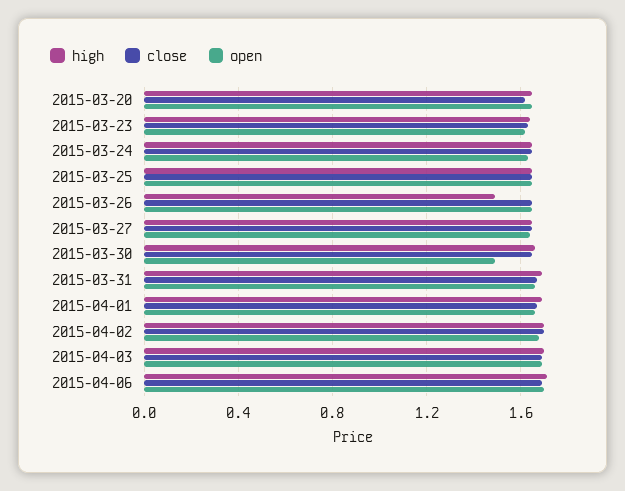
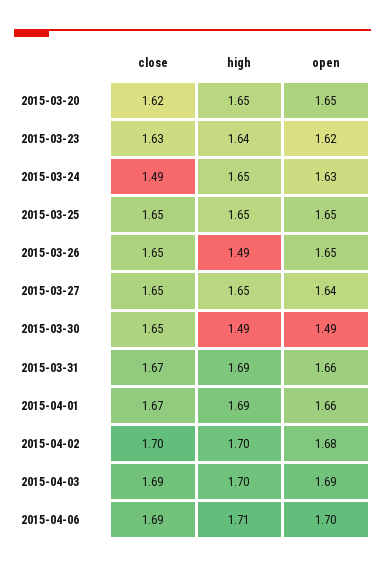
close, 2015-03-24: 1.65 -> 1.49
high, 2015-03-30: 1.65 -> 1.49

